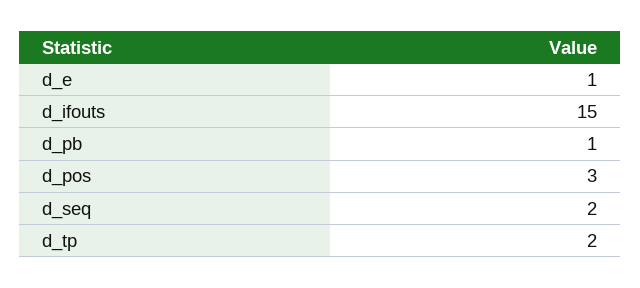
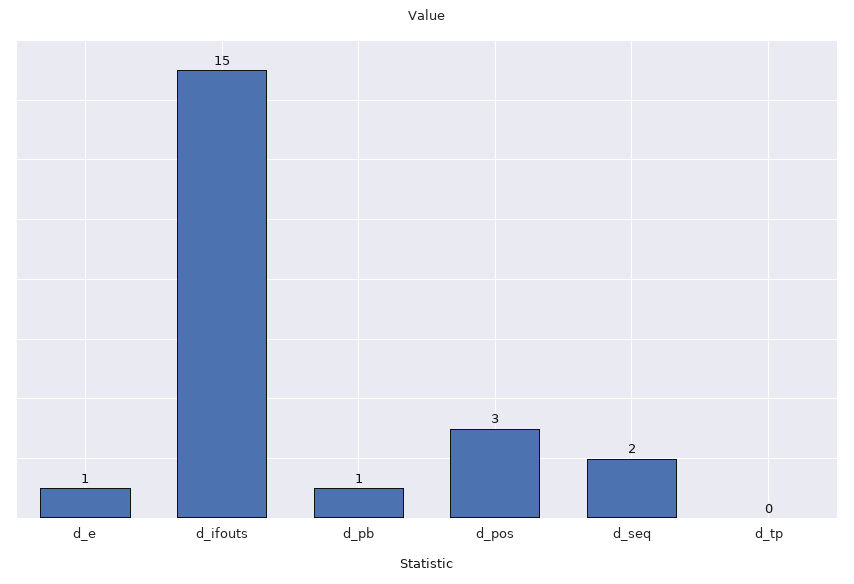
d_tp: 2 -> 0

